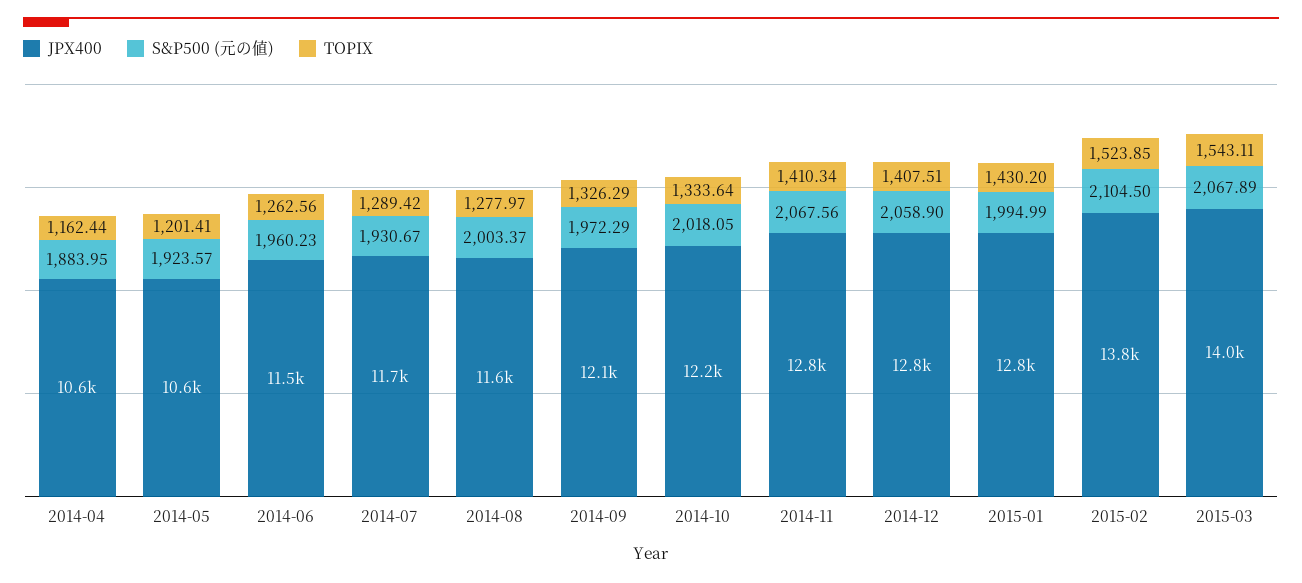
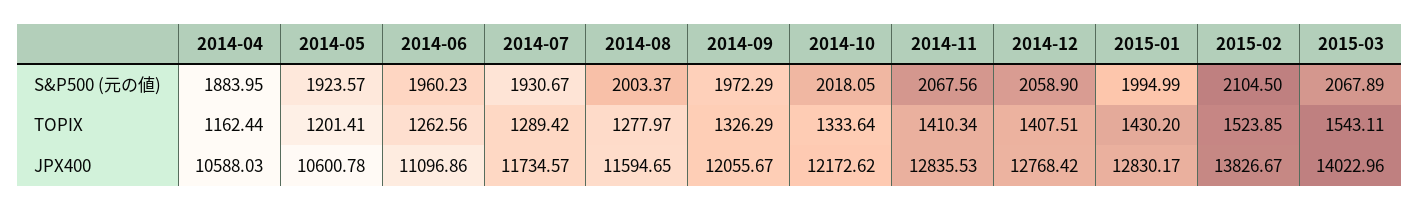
JPX400, 2014-06: 11500 -> 11096.86

